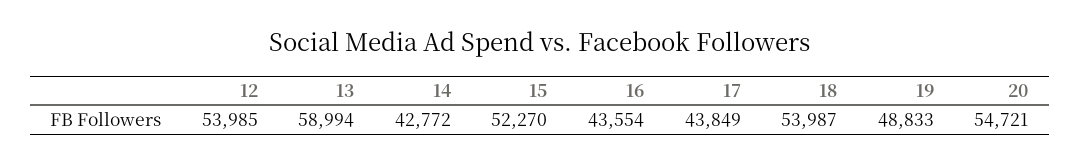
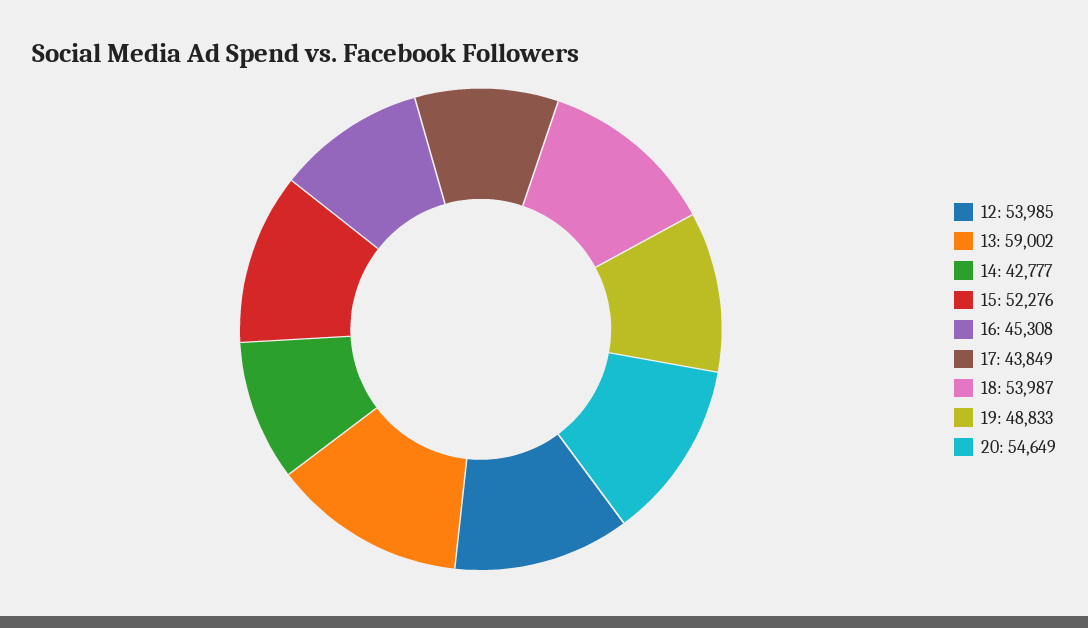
13: 58994 -> 59002
14: 42772 -> 42777
15: 52270 -> 52276
16: 43554 -> 45308
20: 54721 -> 54649

